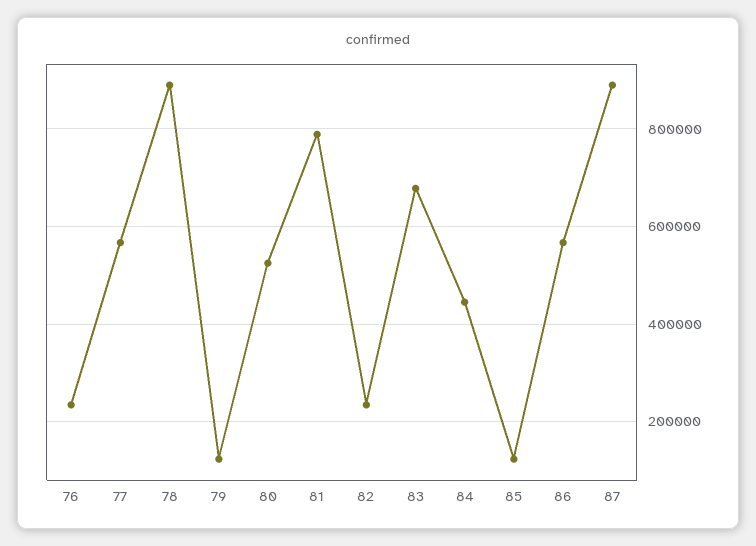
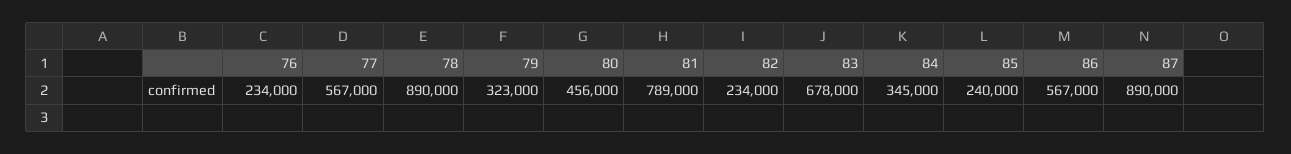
79: 120000 -> 323000
80: 520000 -> 456000
84: 440000 -> 345000
85: 120000 -> 240000

